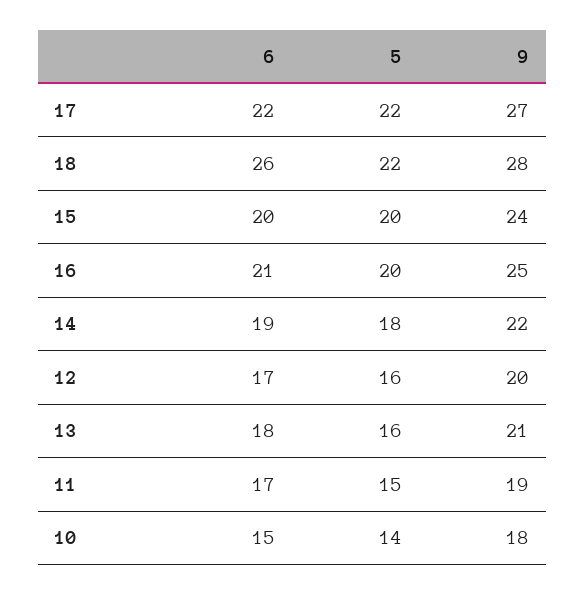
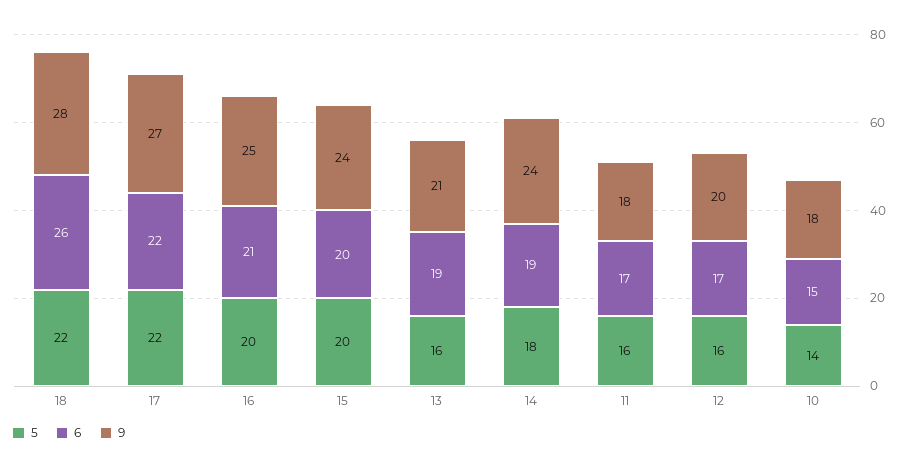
9, 14: 22 -> 24
6, 13: 18 -> 19
5, 11: 15 -> 16
9, 11: 19 -> 18

